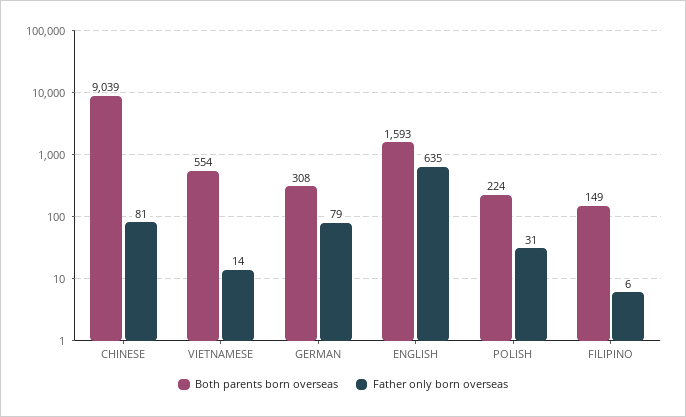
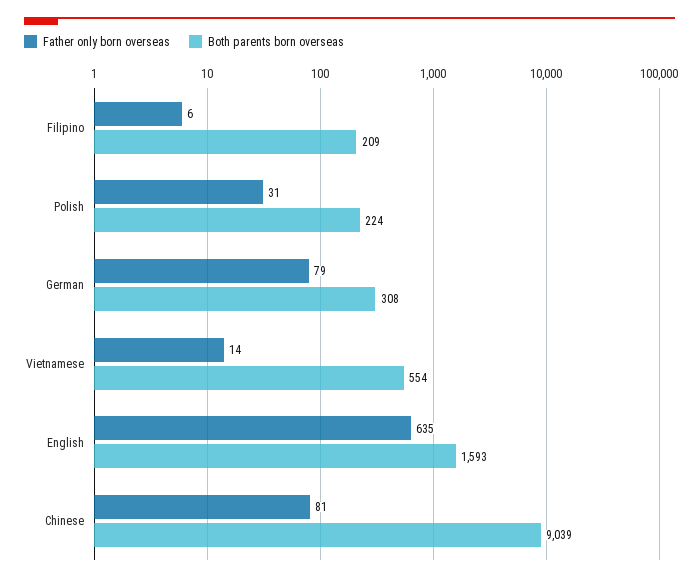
Both parents born overseas, FILIPINO: 149 -> 209

